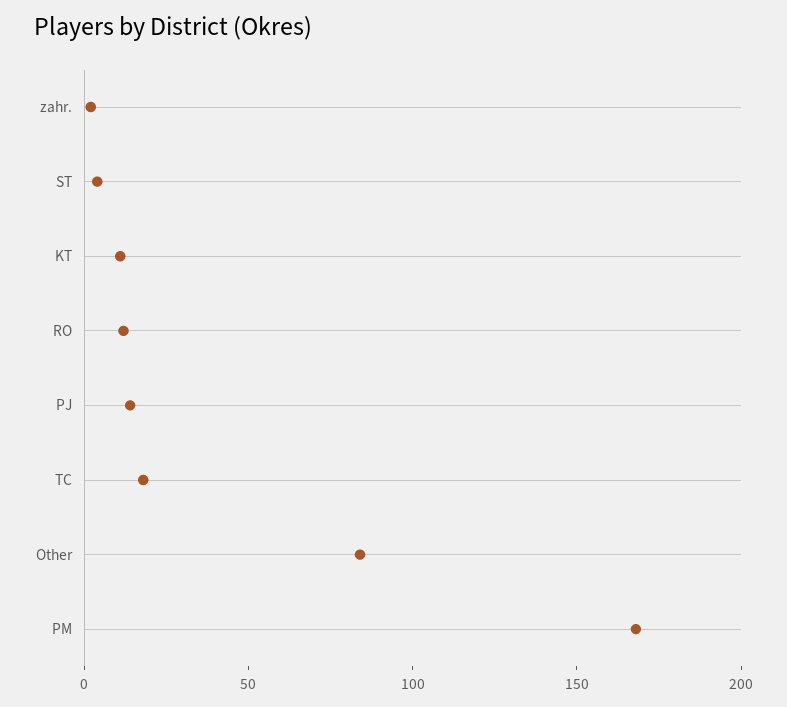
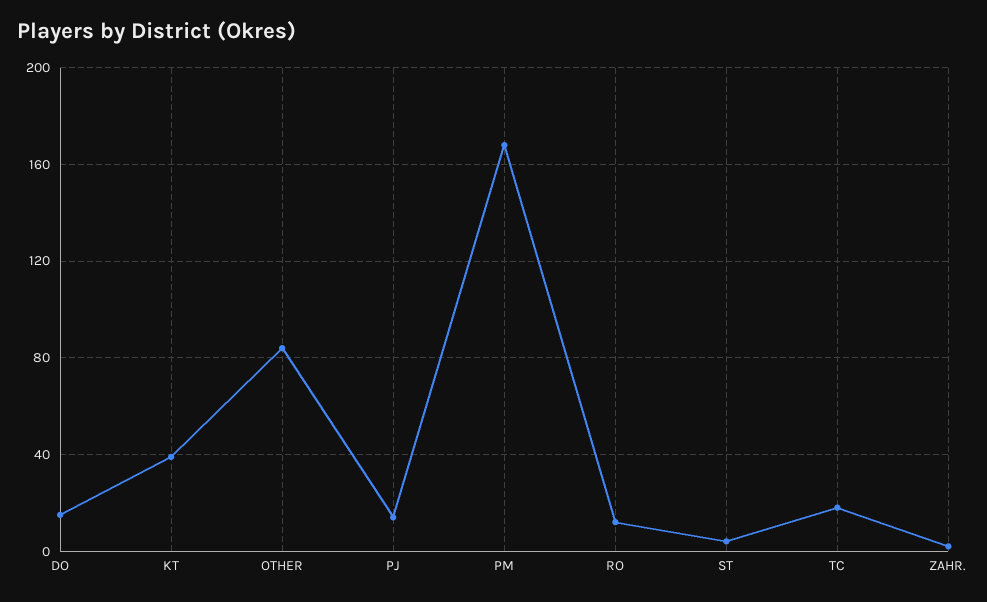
KT: 10 -> 40
DO: none -> 15

